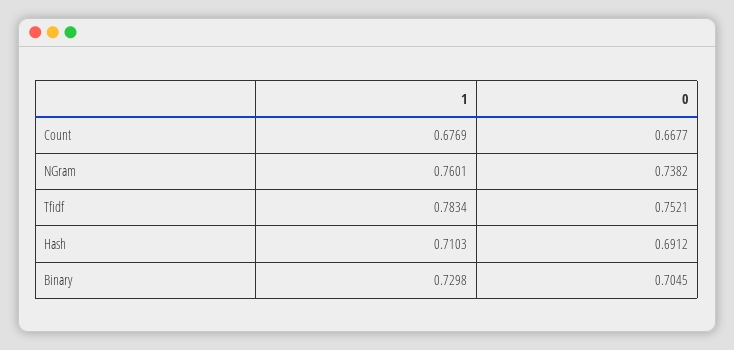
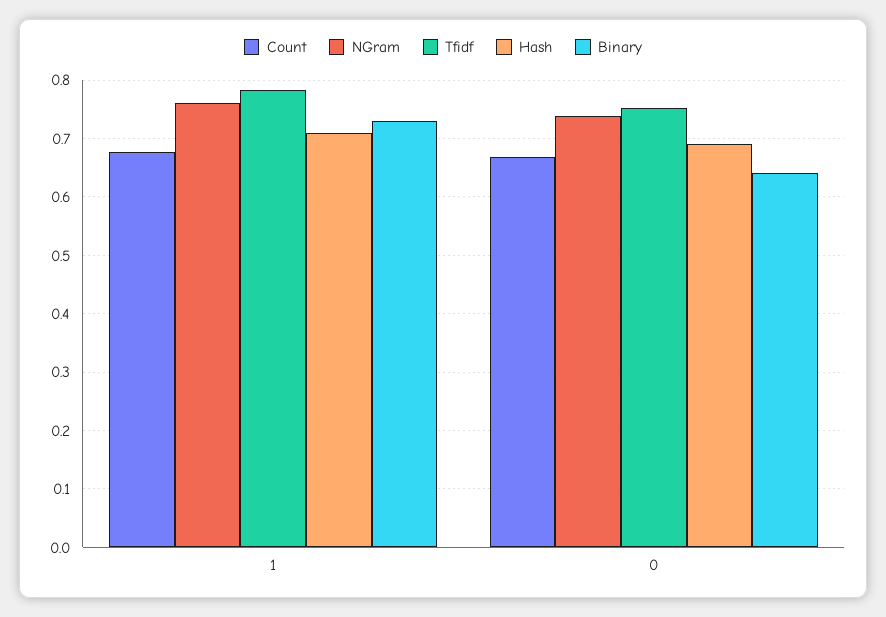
Binary, 0: 0.7045 -> 0.64

